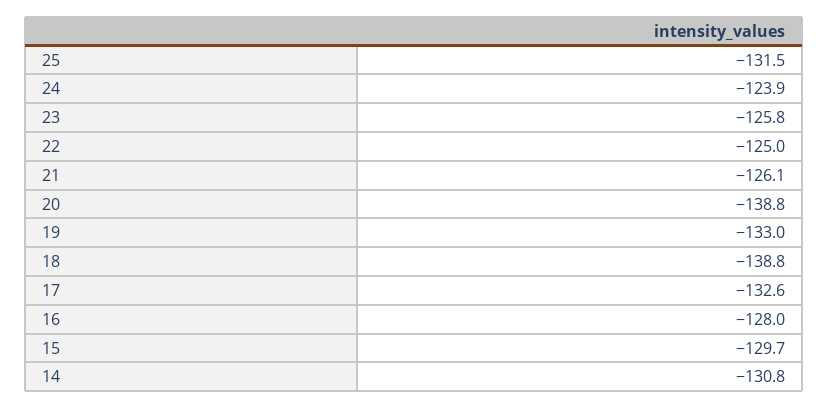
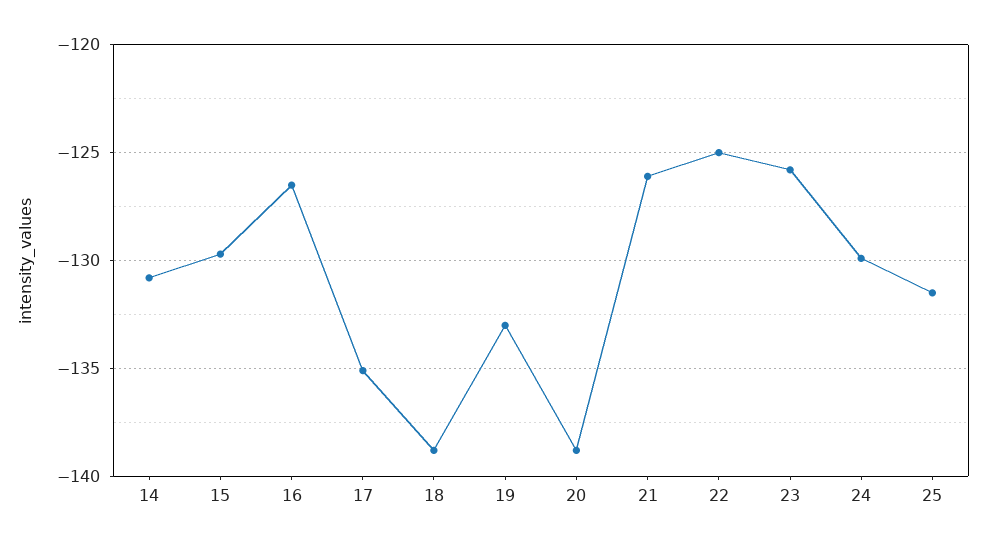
24: -123.9 -> -130
17: -132.6 -> -135
16: -128 -> -126.5

